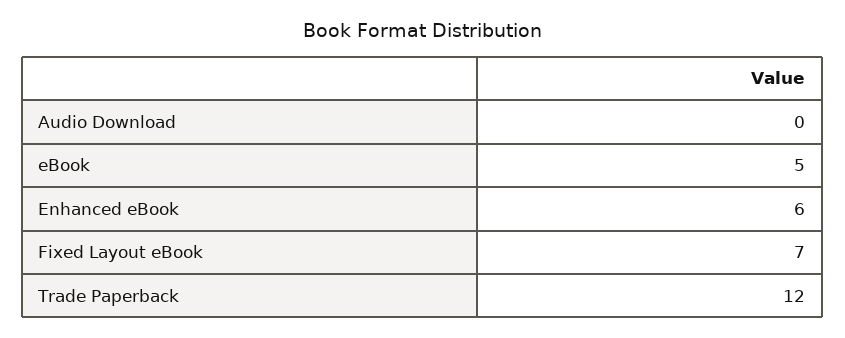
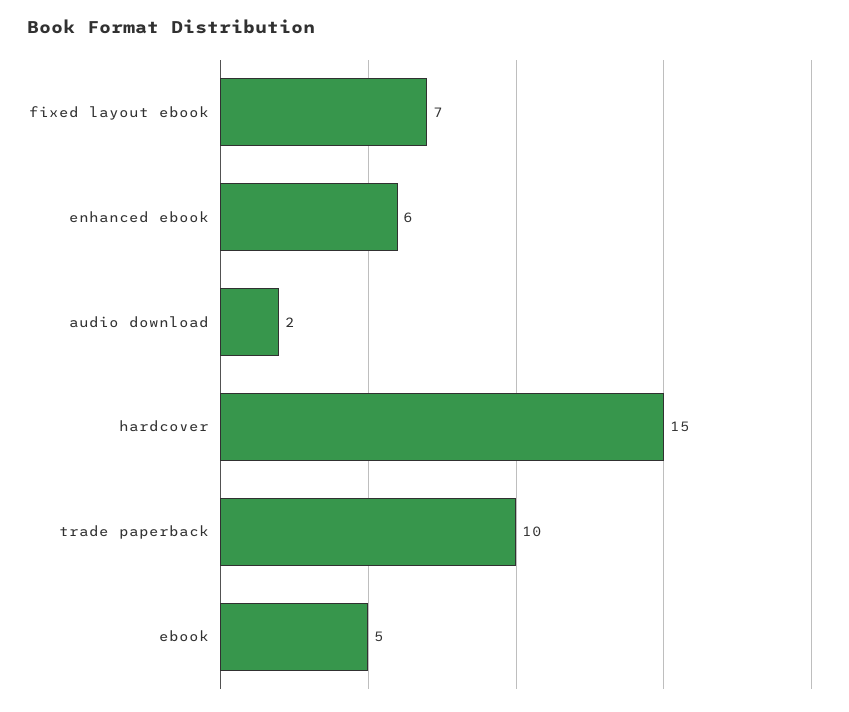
Audio Download: 0 -> 2
Trade Paperback: 12 -> 10
hardcover: none -> 15

